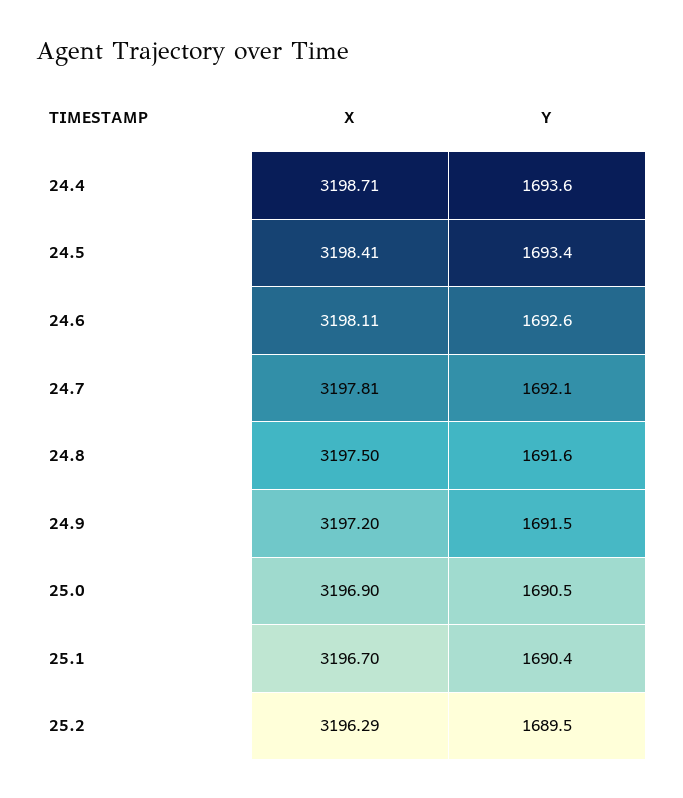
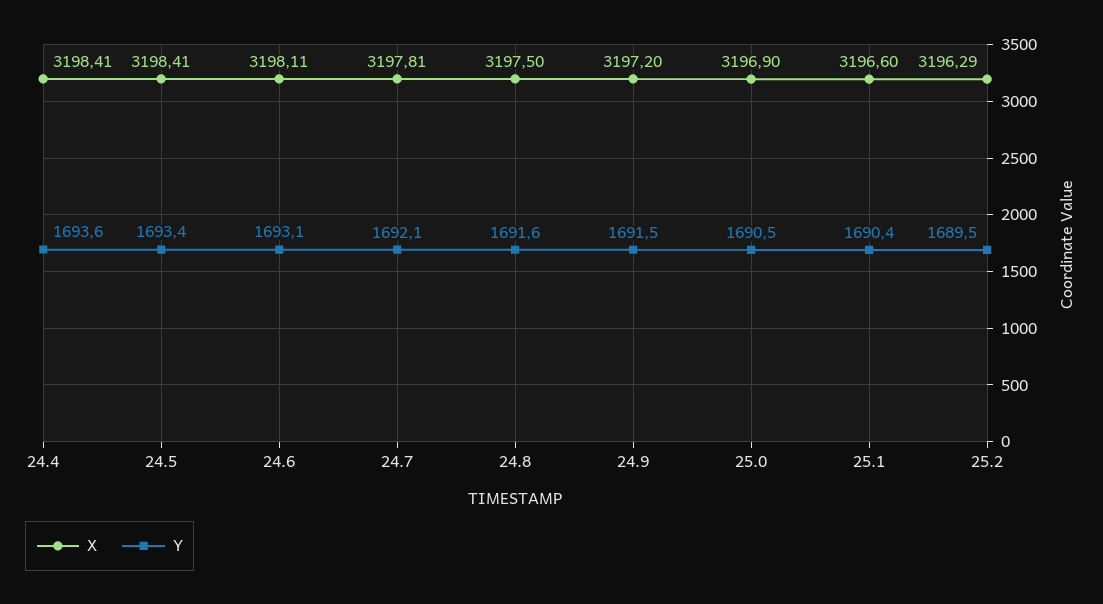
X, 24.4: 3198.71 -> 3198.41
Y, 24.6: 1692.6 -> 1693.1
X, 25.1: 3196.7 -> 3196.6

